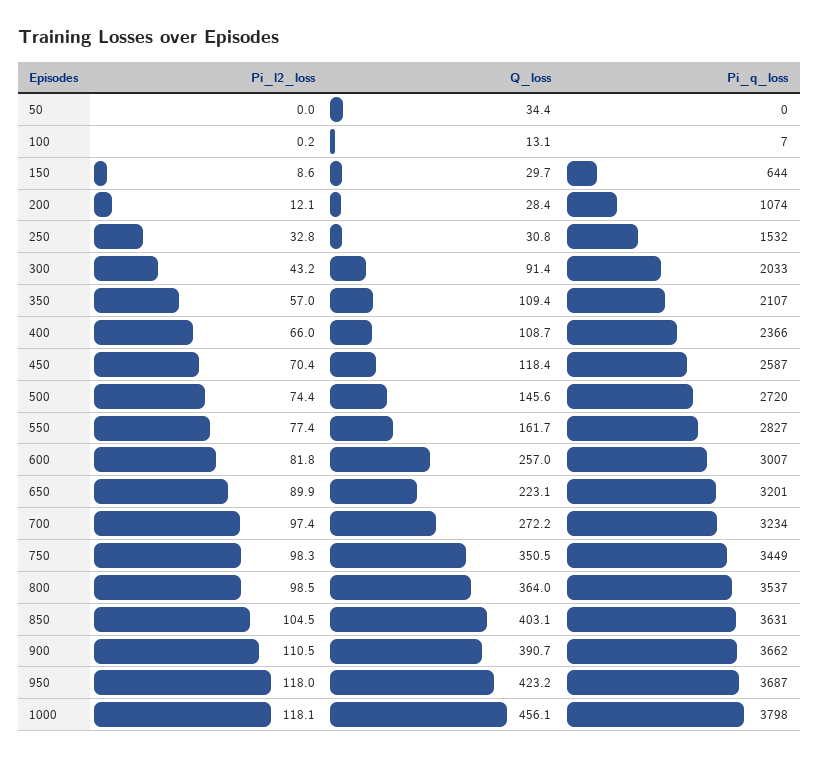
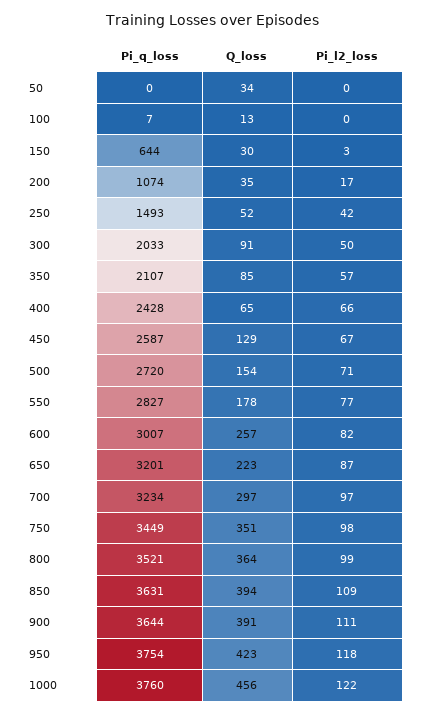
Pi_l2_loss, 150: 8.6 -> 3
Pi_l2_loss, 200: 12.1 -> 17
Q_loss, 200: 28.4 -> 35
Pi_l2_loss, 250: 32.8 -> 42
Q_loss, 250: 30.8 -> 52
Pi_q_loss, 250: 1532 -> 1493
Pi_l2_loss, 300: 43.2 -> 50
Q_loss, 350: 109.4 -> 85
Q_loss, 400: 108.7 -> 65
Pi_q_loss, 400: 2366 -> 2428
Pi_l2_loss, 450: 70.4 -> 67
Q_loss, 450: 118.4 -> 129
Pi_l2_loss, 500: 74.4 -> 71
Q_loss, 500: 145.6 -> 154
Q_loss, 550: 161.7 -> 178
Pi_l2_loss, 650: 89.9 -> 87
Q_loss, 700: 272.2 -> 297
Pi_q_loss, 800: 3537 -> 3521
Pi_l2_loss, 850: 104.5 -> 109
Q_loss, 850: 403.1 -> 394
Pi_q_loss, 900: 3662 -> 3644
Pi_q_loss, 950: 3687 -> 3754
Pi_l2_loss, 1000: 118.1 -> 122
Pi_q_loss, 1000: 3798 -> 3760

